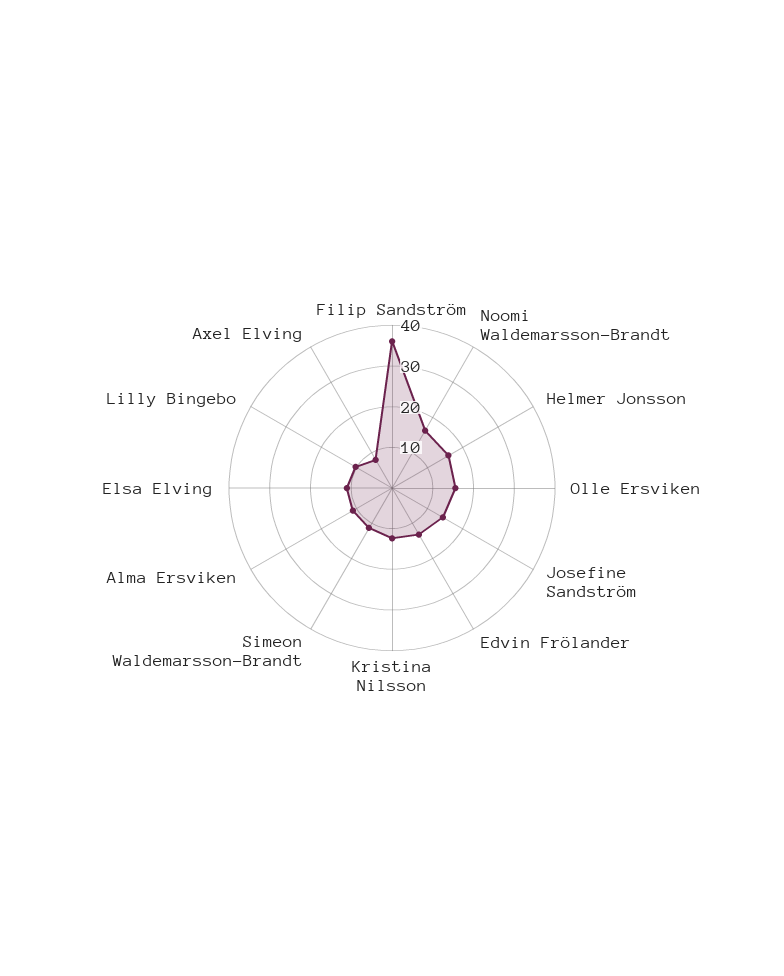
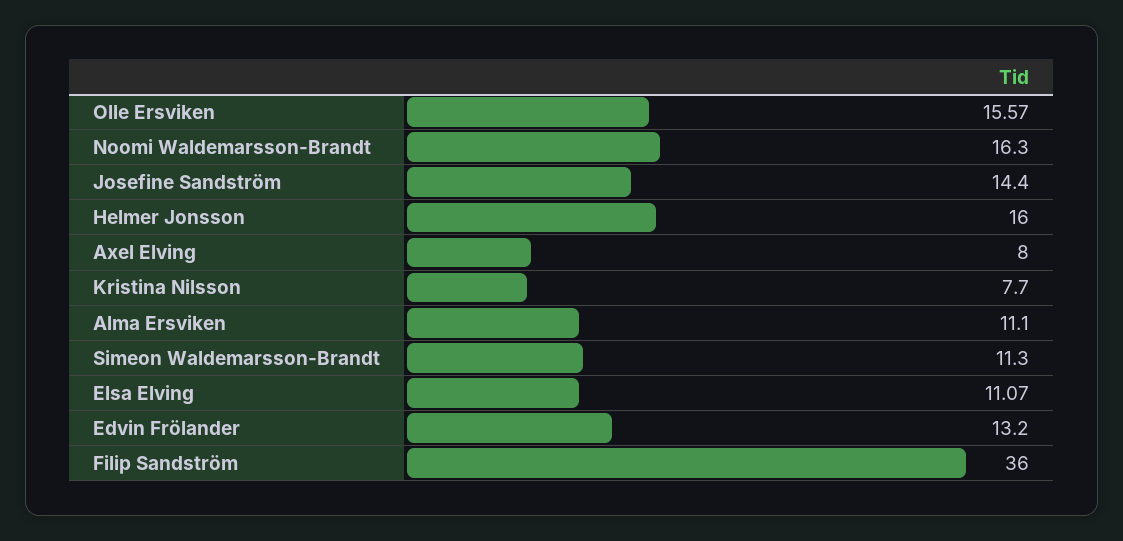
Kristina Nilsson: 12 -> 7.7
Lilly Bingebo: 10 -> none

